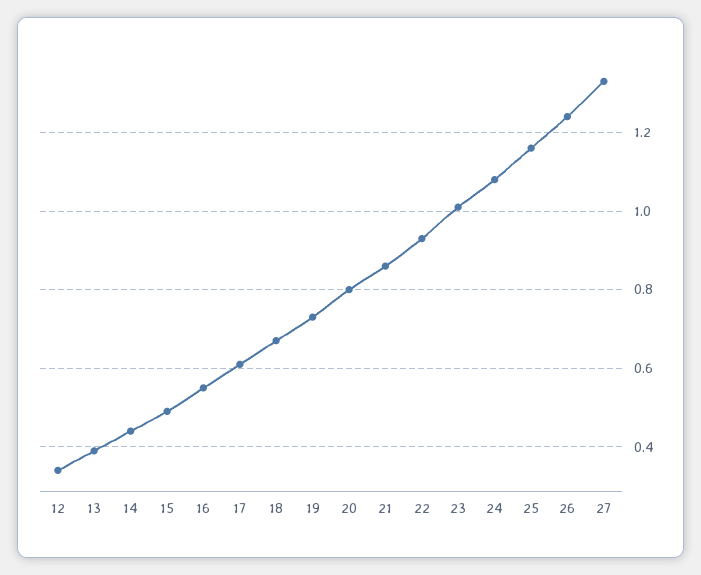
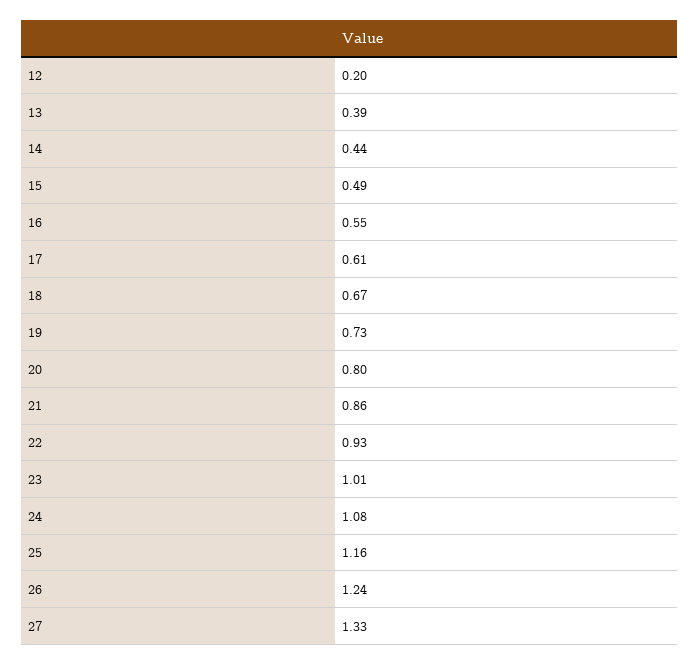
12: 0.35 -> 0.2

